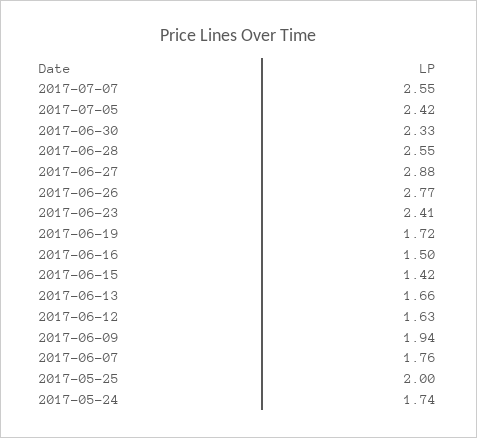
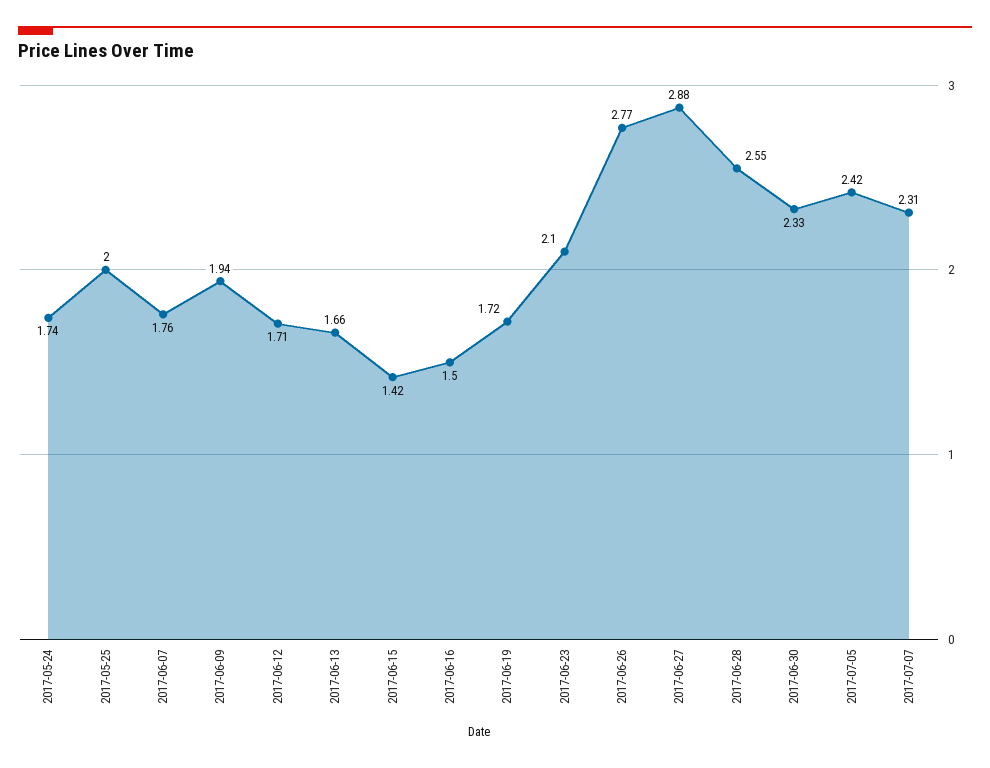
2017-07-07: 2.55 -> 2.31
2017-06-23: 2.41 -> 2.1
2017-06-12: 1.63 -> 1.71

